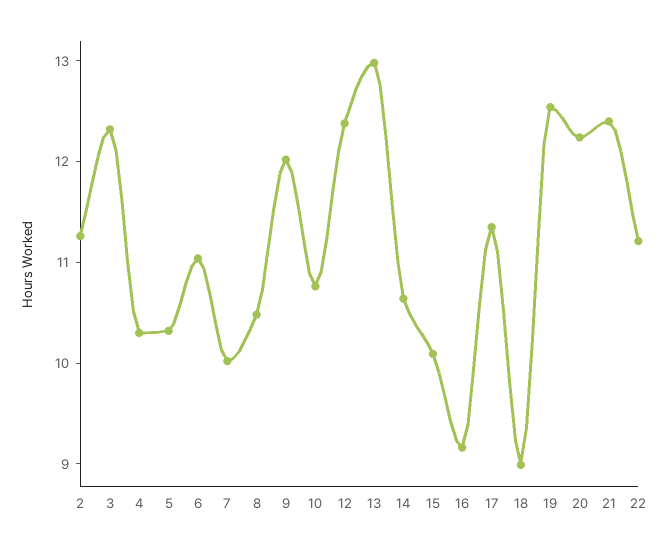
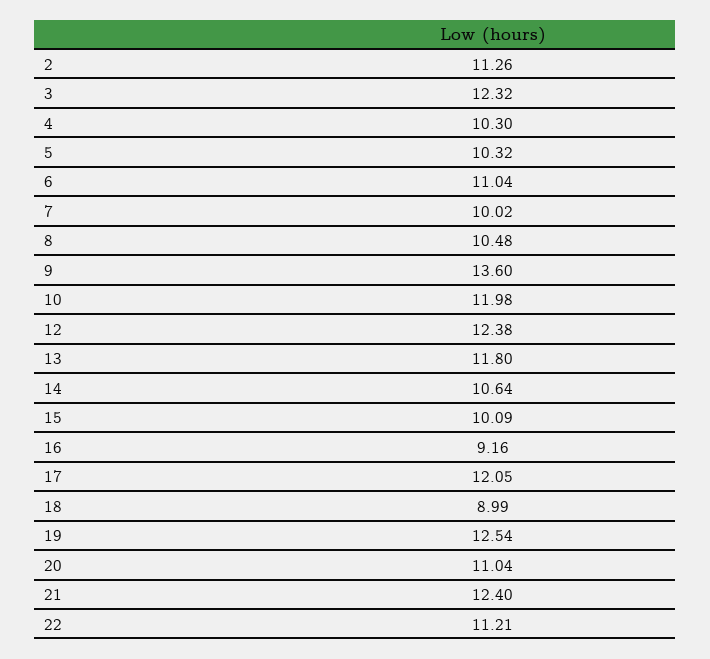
9: 12 -> 13.6
10: 10.8 -> 11.98
13: 13 -> 11.8
17: 11.4 -> 12.05
20: 12.2 -> 11.04

